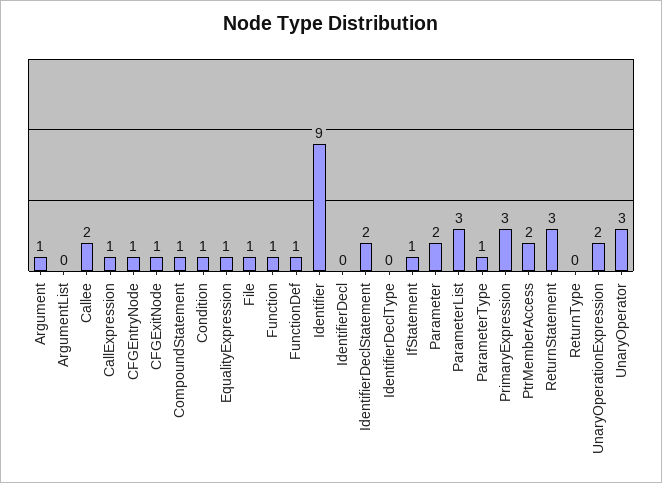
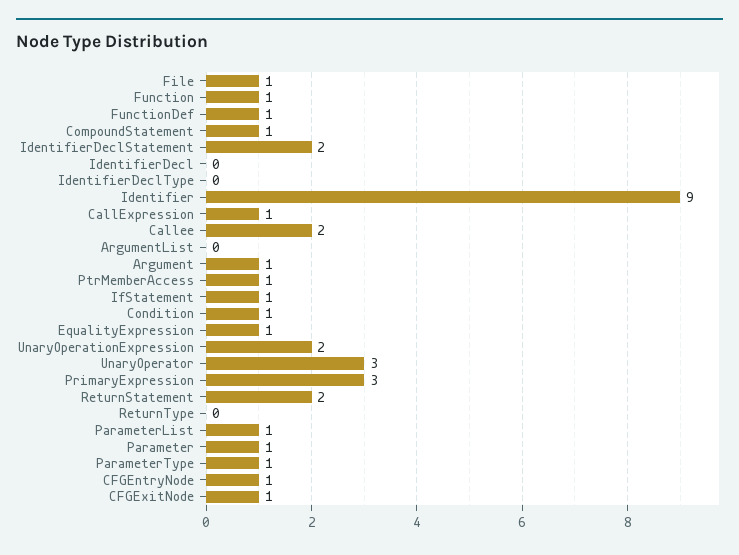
Parameter: 2 -> 1
ParameterList: 3 -> 1
PtrMemberAccess: 2 -> 1
ReturnStatement: 3 -> 2

